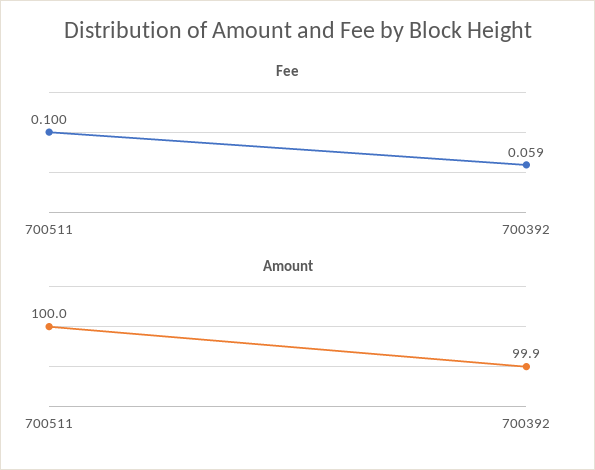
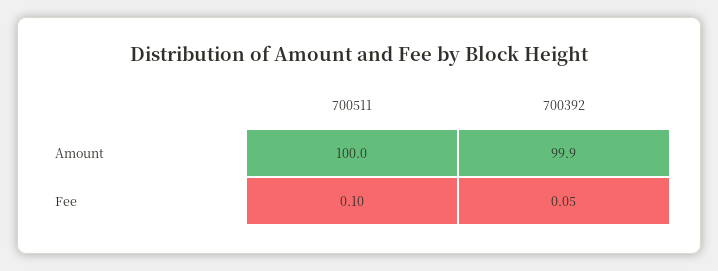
Fee, 700392: 0.059 -> 0.05

